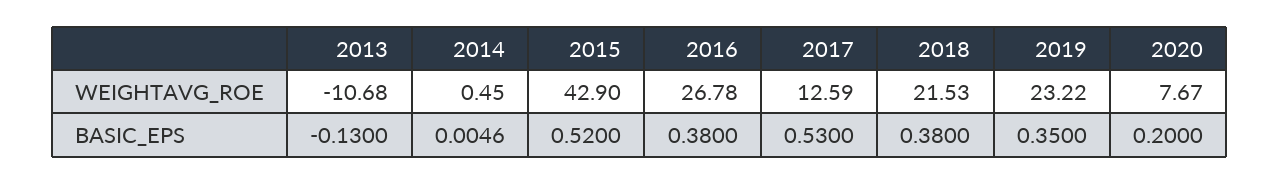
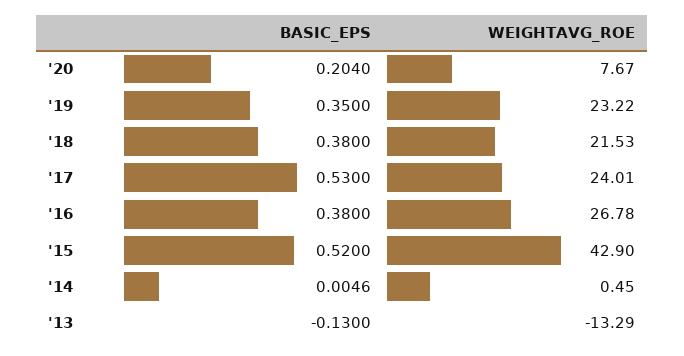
2013, WEIGHTAVG_ROE: -10.68 -> -13.29
2017, WEIGHTAVG_ROE: 12.59 -> 24.01
2020, BASIC_EPS: 0.2 -> 0.204

